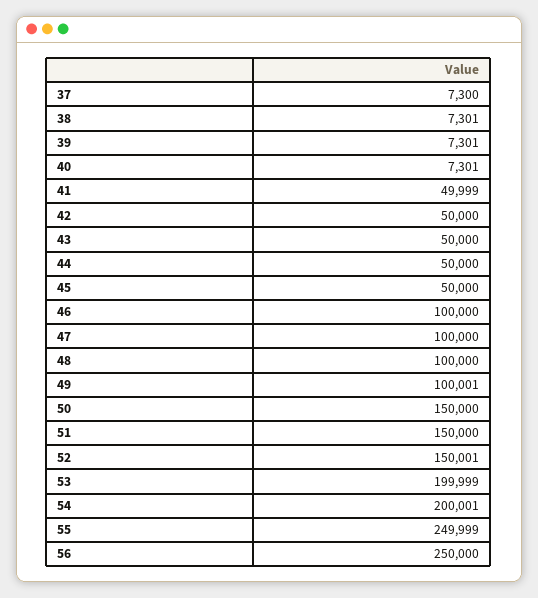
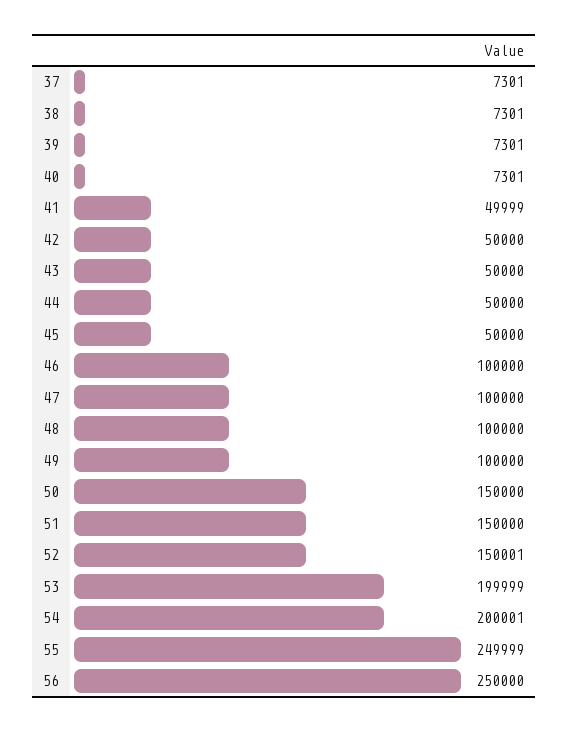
37: 7300 -> 7301
49: 100001 -> 100000

